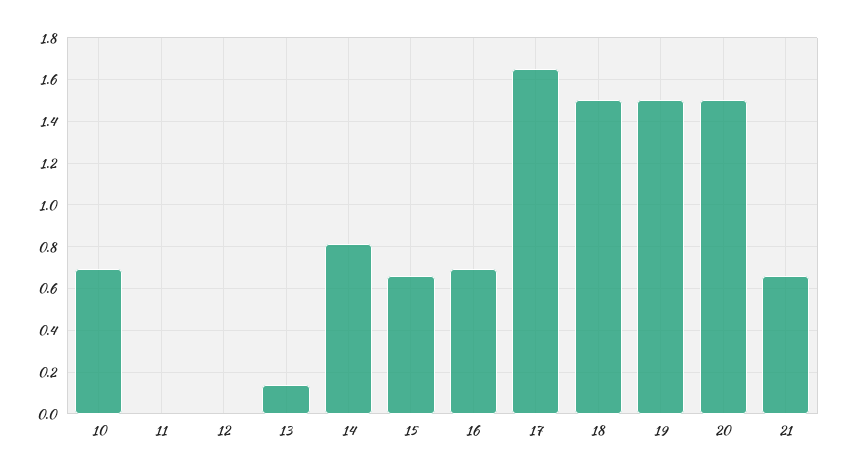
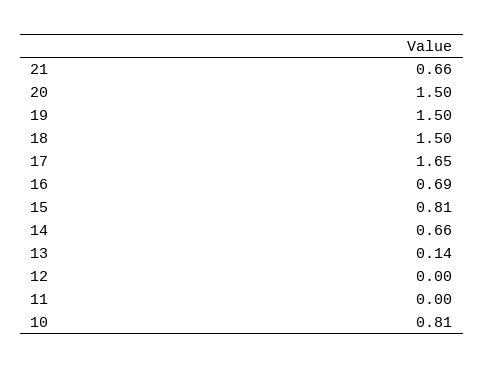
10: 0.7 -> 0.81
14: 0.8 -> 0.66
15: 0.65 -> 0.81

